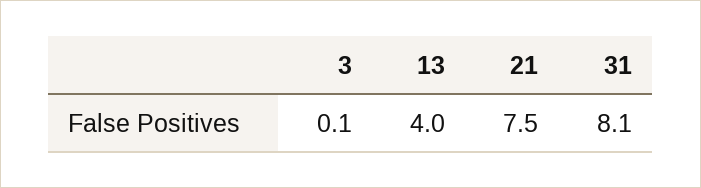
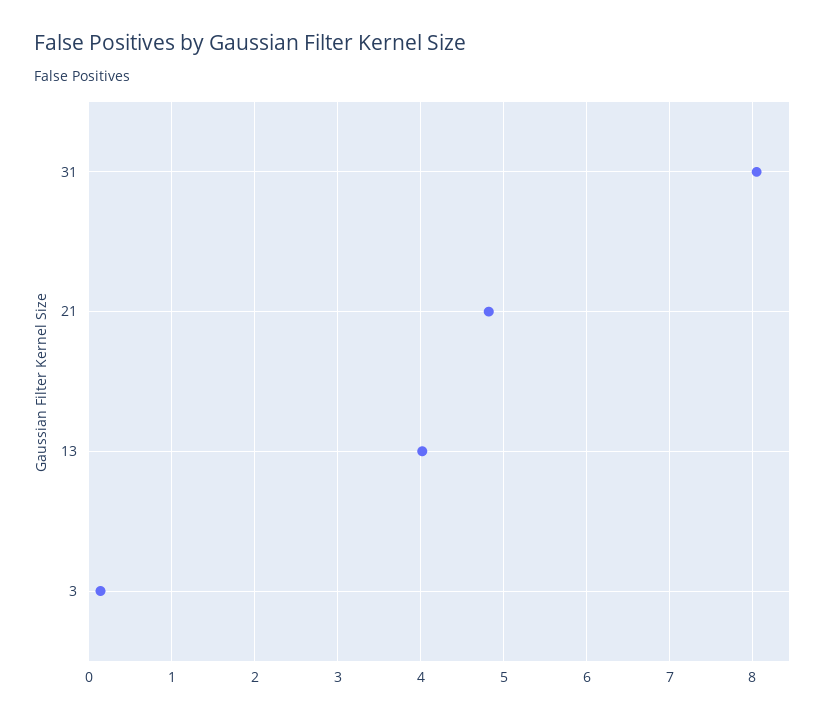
21: 7.5 -> 4.8

